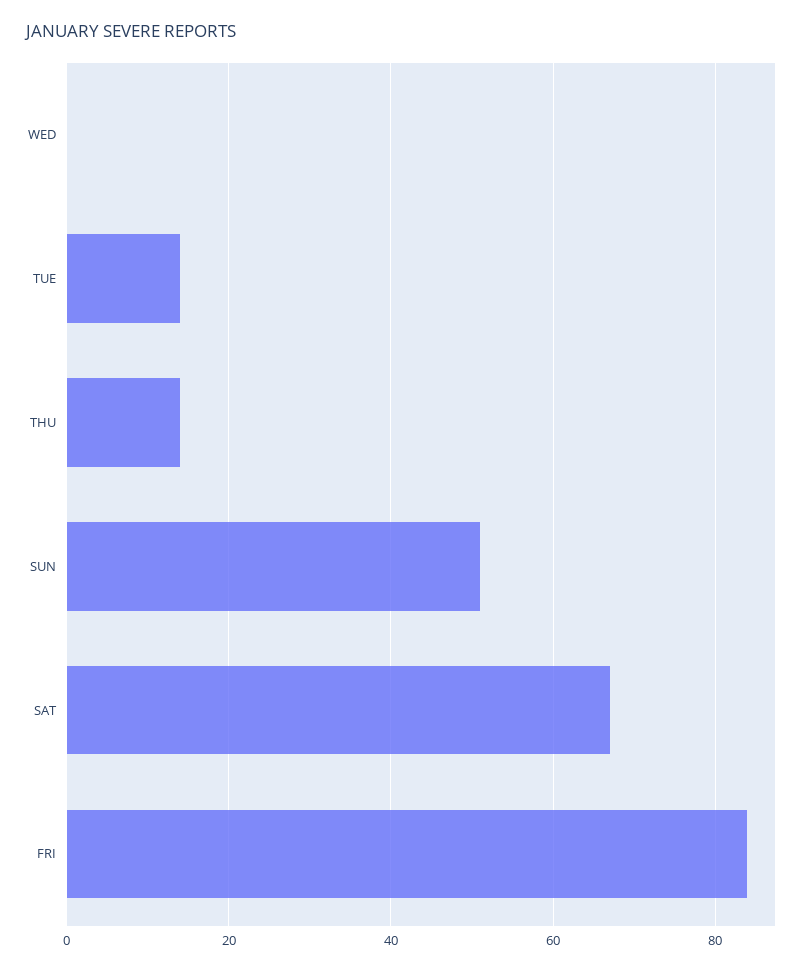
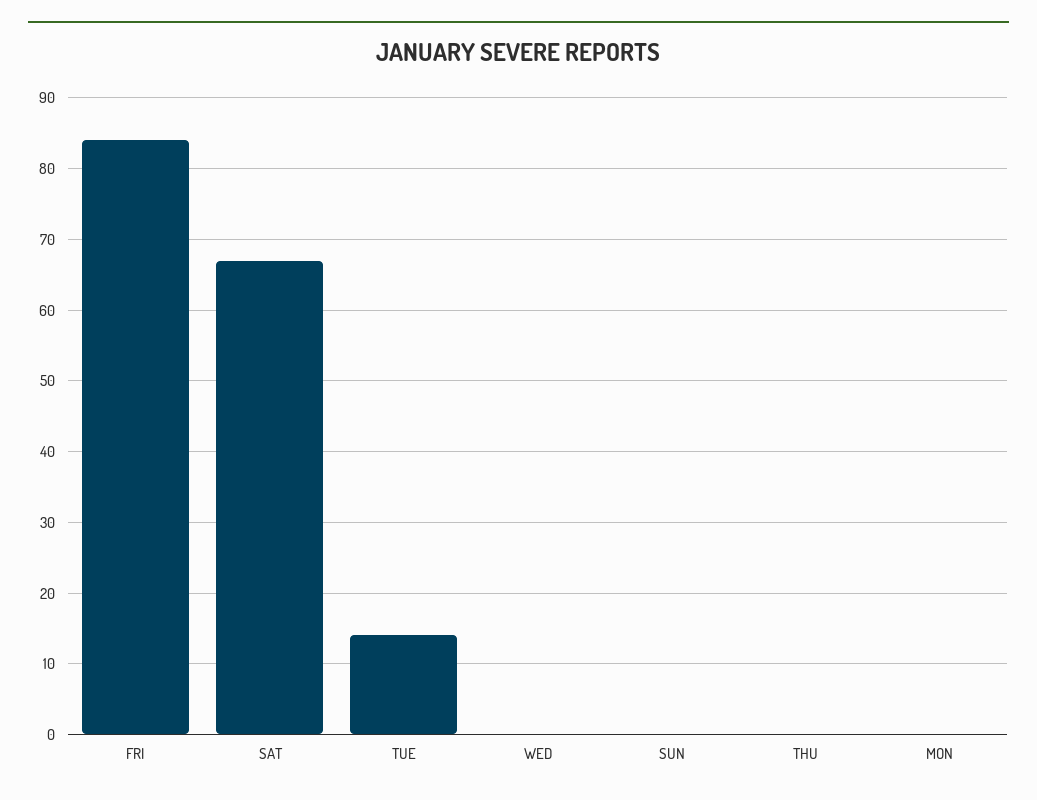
THU: 15 -> 0
SUN: 50 -> 0
MON: none -> 0

